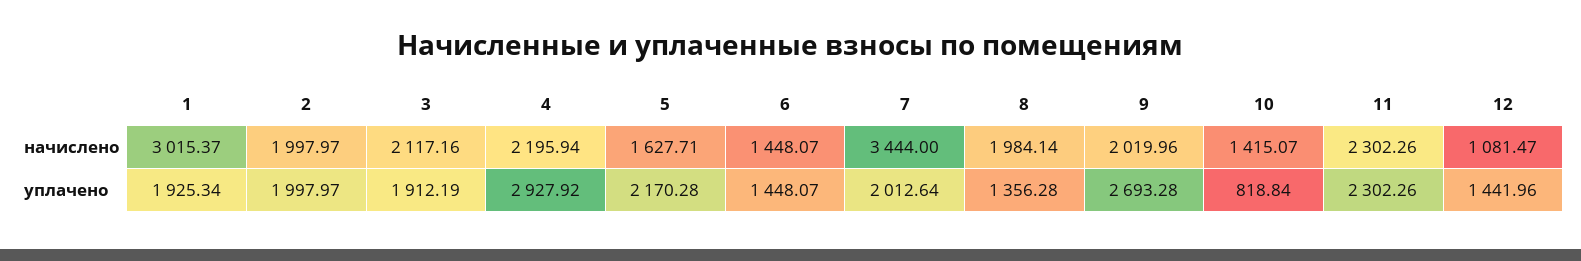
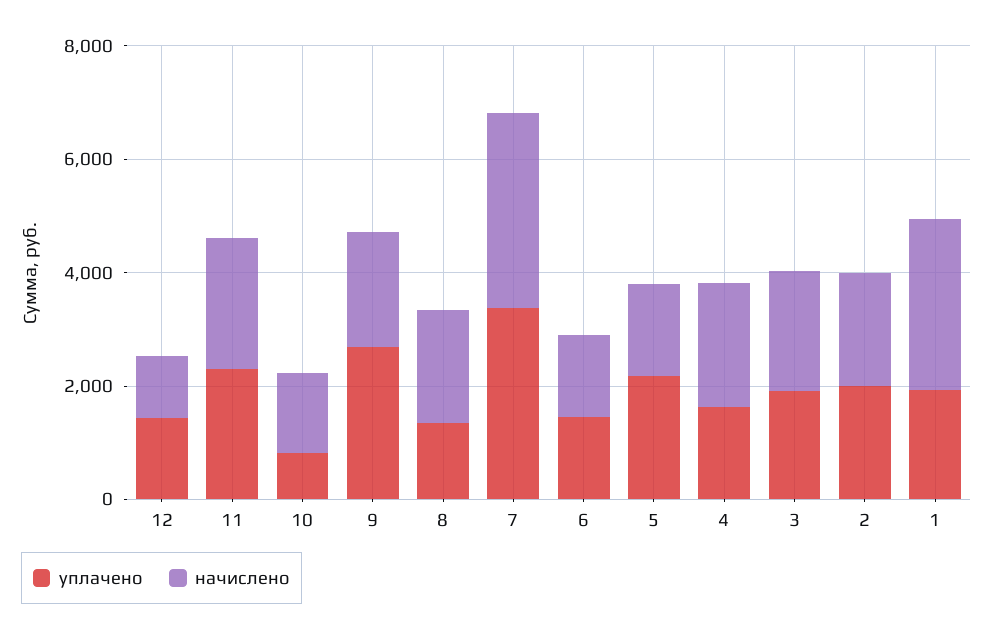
уплачено, 4: 2927.92 -> 1500
уплачено, 7: 2012.64 -> 3500

